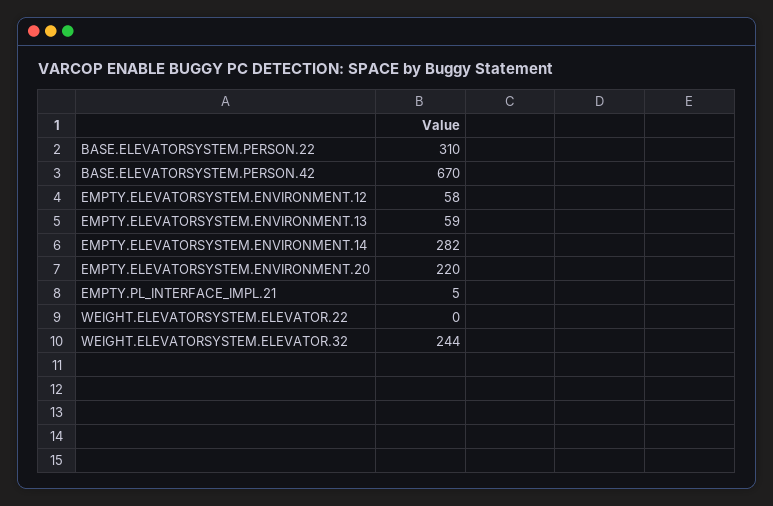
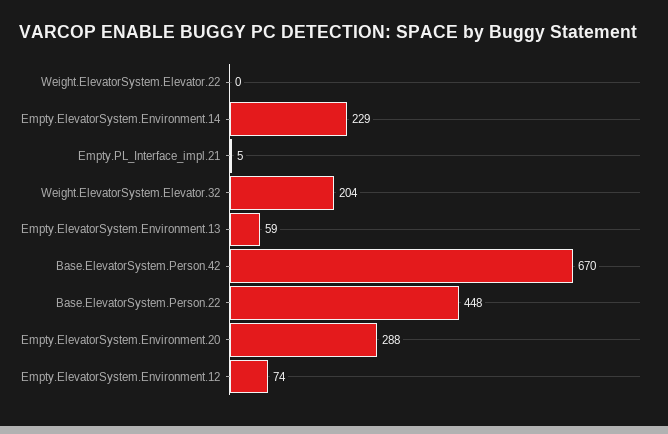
BASE.ELEVATORSYSTEM.PERSON.22: 310 -> 448
EMPTY.ELEVATORSYSTEM.ENVIRONMENT.12: 58 -> 74
EMPTY.ELEVATORSYSTEM.ENVIRONMENT.14: 282 -> 229
EMPTY.ELEVATORSYSTEM.ENVIRONMENT.20: 220 -> 288
WEIGHT.ELEVATORSYSTEM.ELEVATOR.32: 244 -> 204

